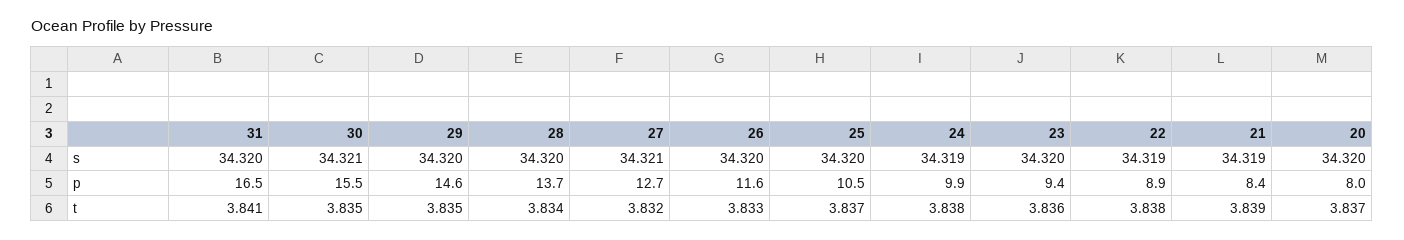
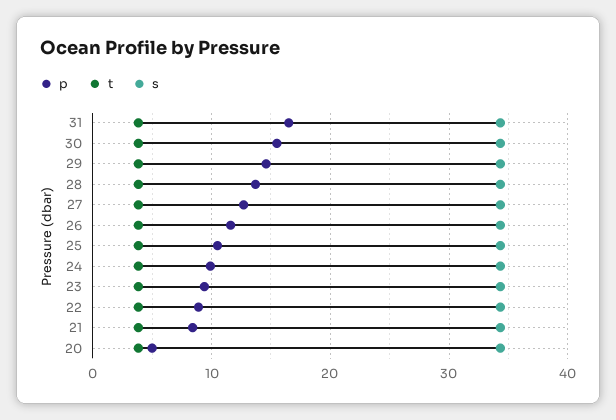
p, 20: 8 -> 5

